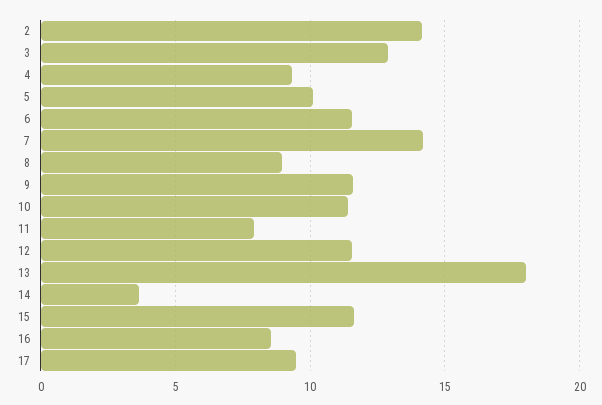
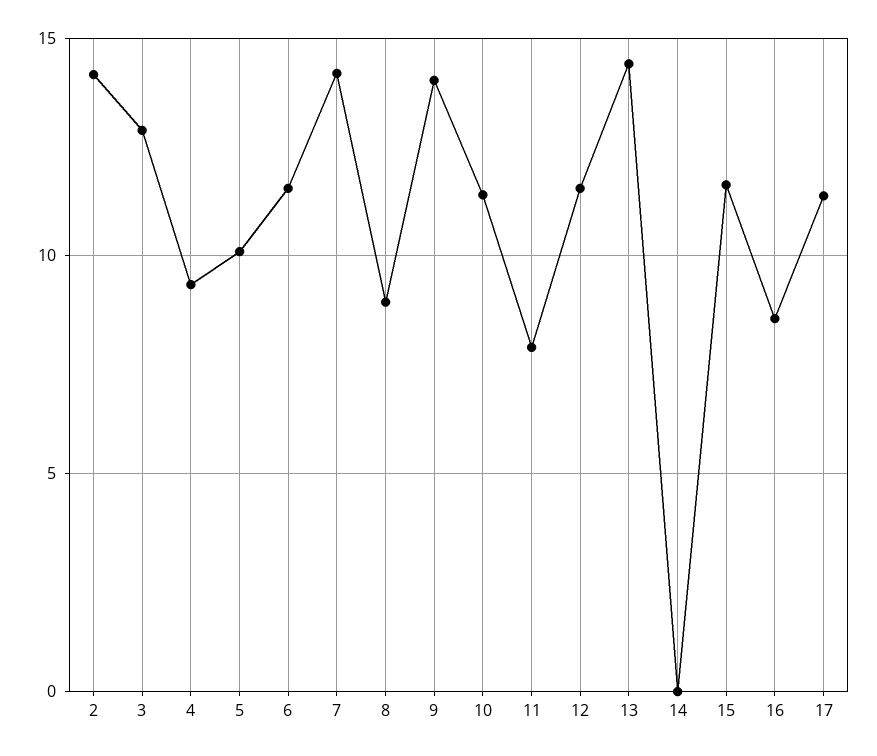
9: 11.5 -> 14
13: 18 -> 14.5
14: 3.5 -> 0
17: 9.5 -> 11.5

